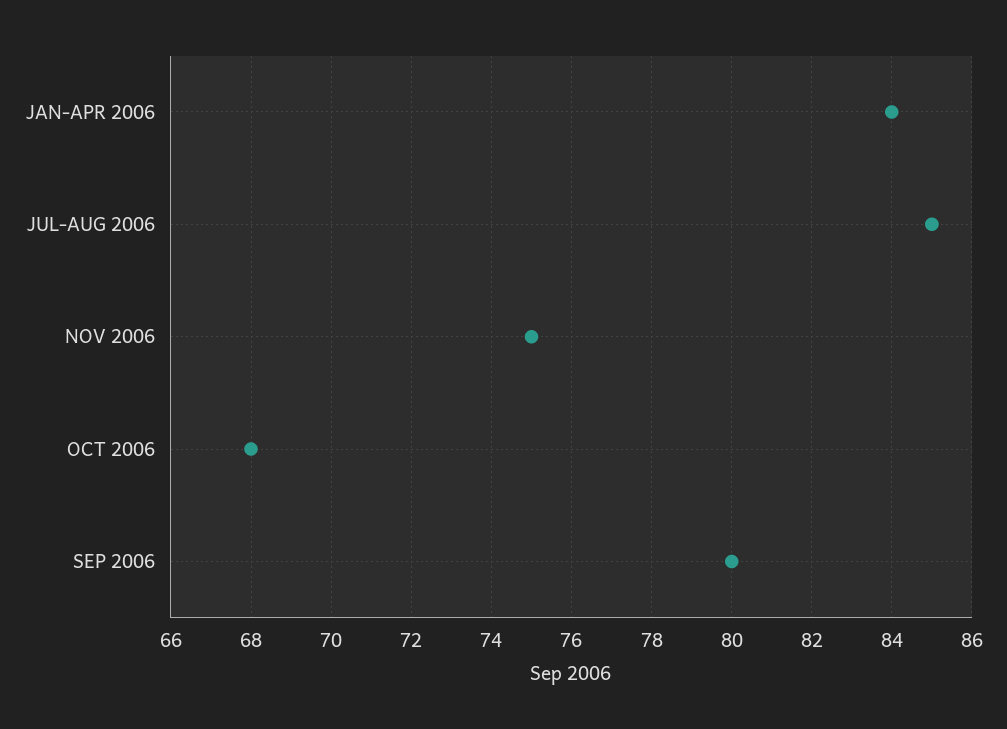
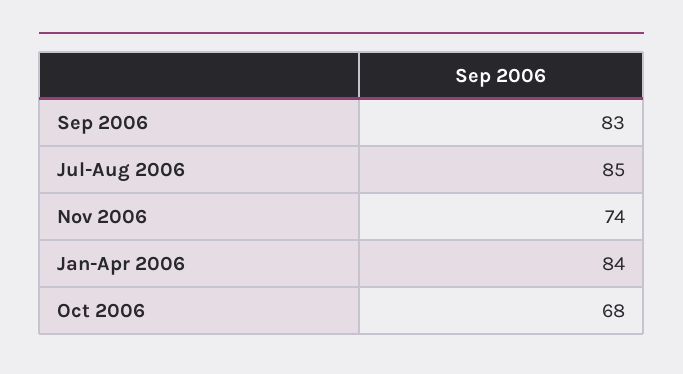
NOV 2006: 75 -> 74
SEP 2006: 80 -> 83

